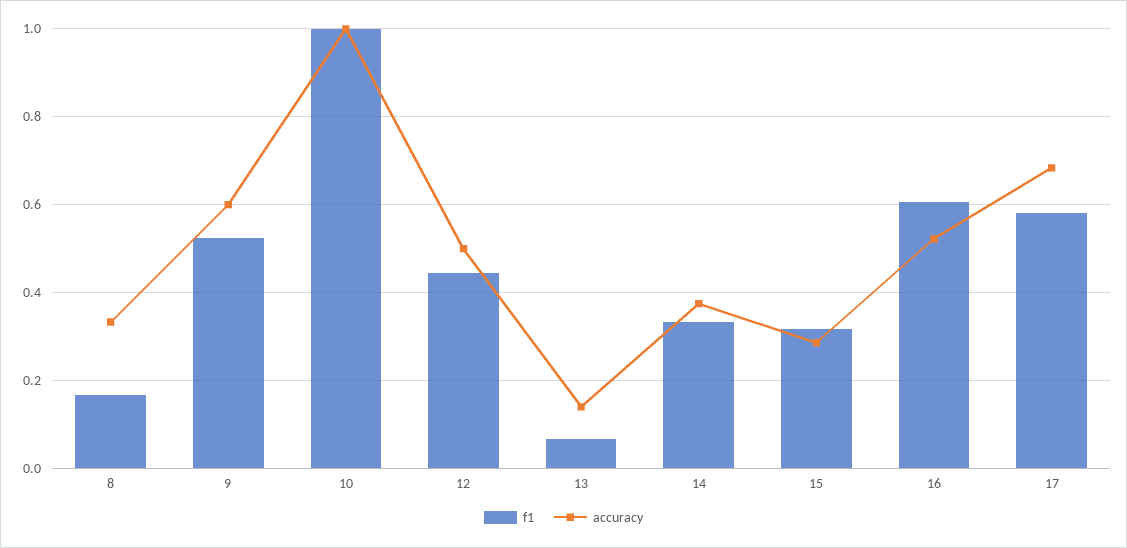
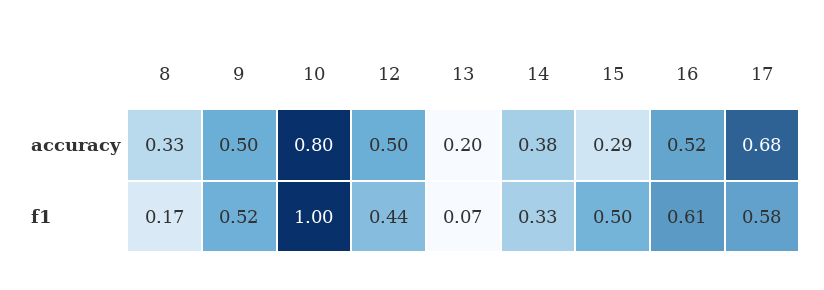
accuracy, 9: 0.6 -> 0.5
accuracy, 10: 1 -> 0.8
accuracy, 13: 0.14 -> 0.2
f1, 15: 0.32 -> 0.5

